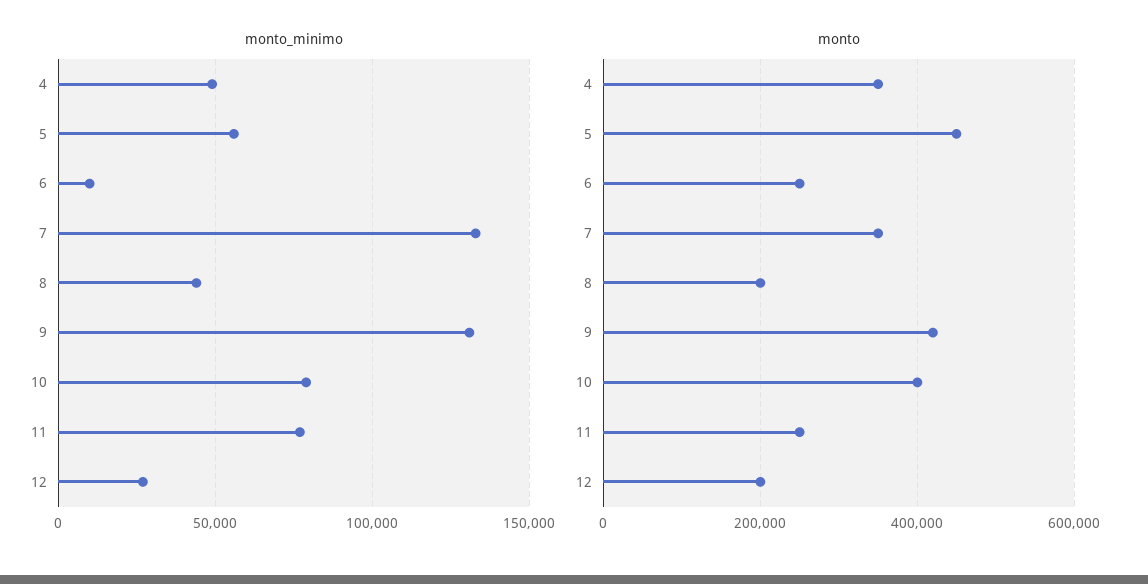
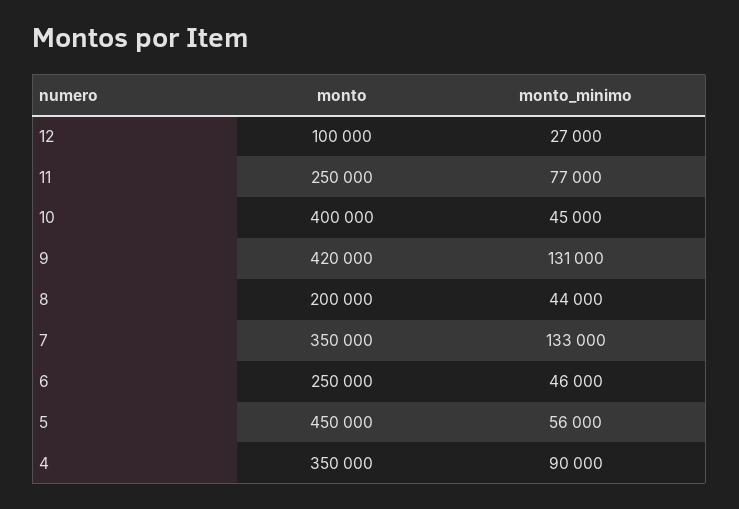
monto_minimo, 4: 50000 -> 90000
monto_minimo, 6: 10000 -> 46000
monto_minimo, 10: 80000 -> 45000
monto, 12: 200000 -> 100000

